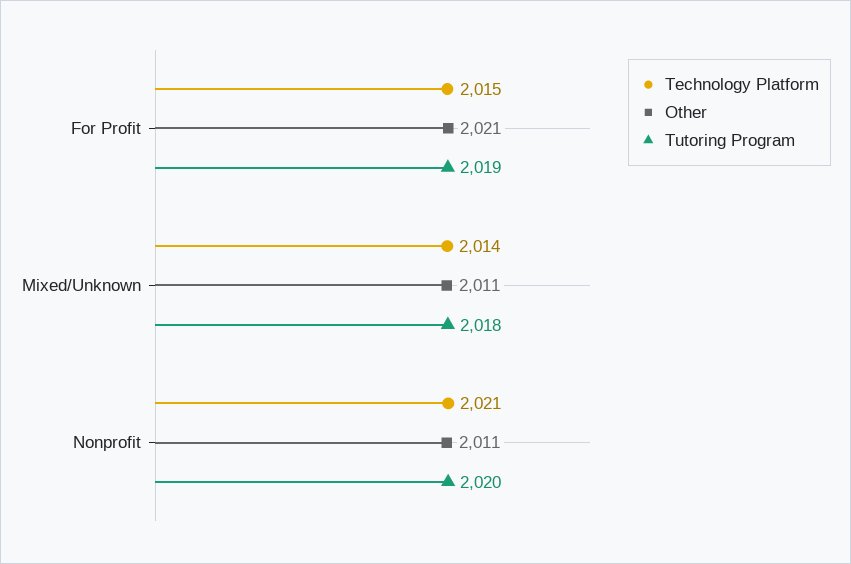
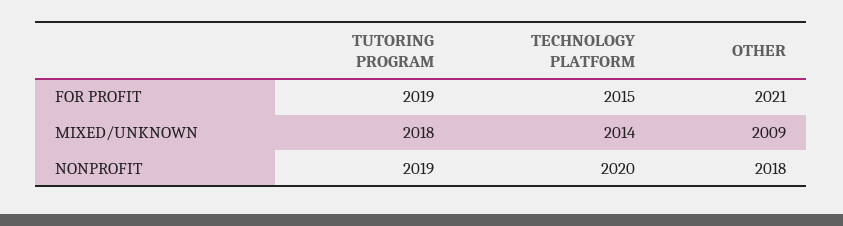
Other, Mixed/Unknown: 2011 -> 2009
Technology Platform, Nonprofit: 2021 -> 2020
Other, Nonprofit: 2011 -> 2018
Tutoring Program, Nonprofit: 2020 -> 2019

